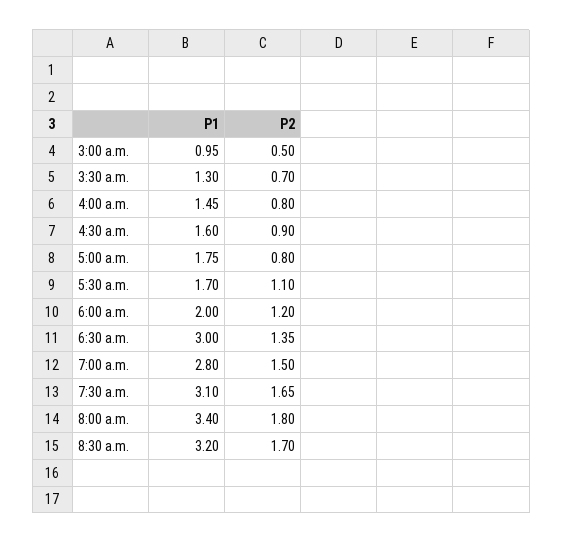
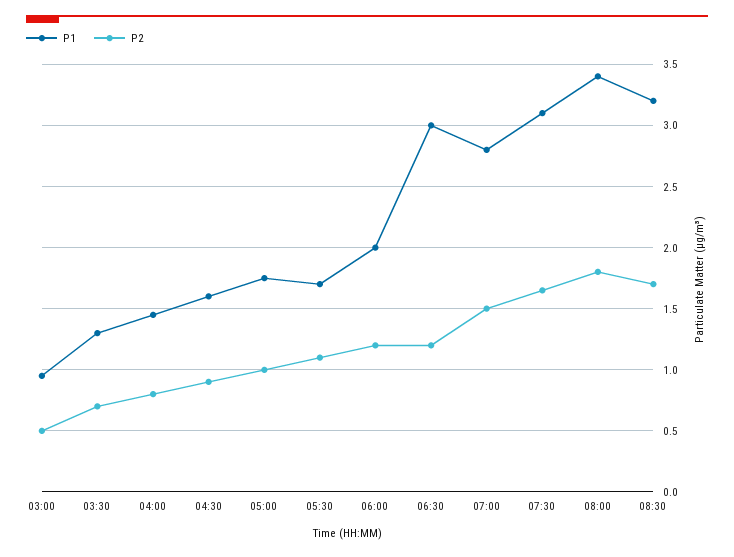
P2, 5:00 a.m.: 0.8 -> 1
P2, 6:30 a.m.: 1.35 -> 1.2

